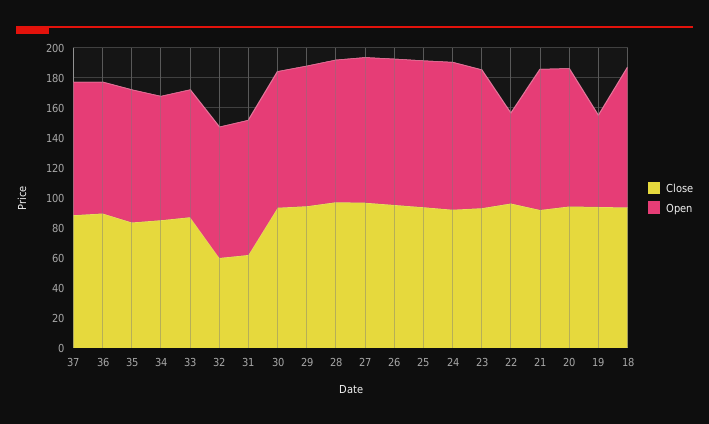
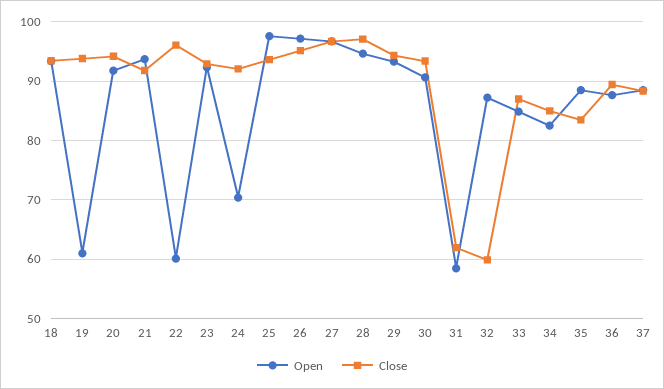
Open, 31: 90 -> 58
Open, 24: 100 -> 70

